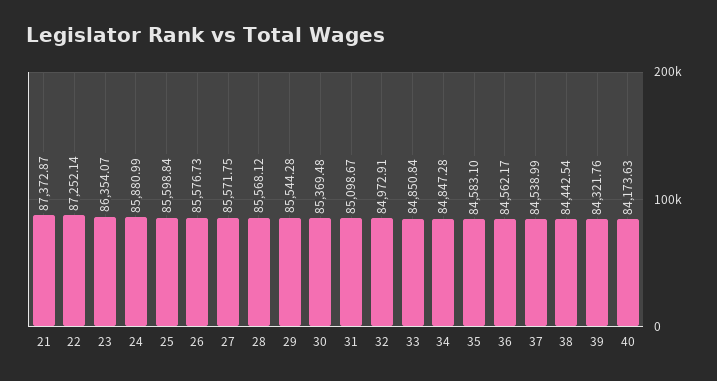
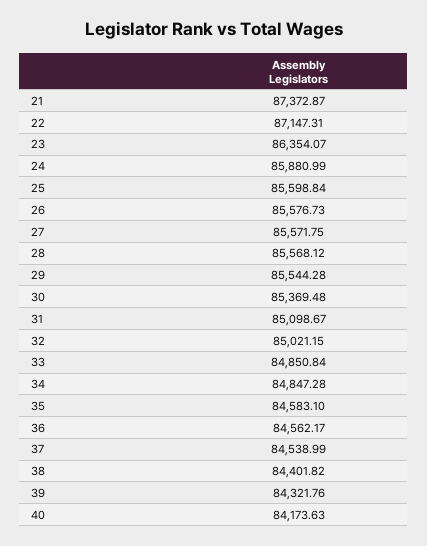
22: 87252.14 -> 87147.31
32: 84972.91 -> 85021.15
38: 84442.54 -> 84401.82

